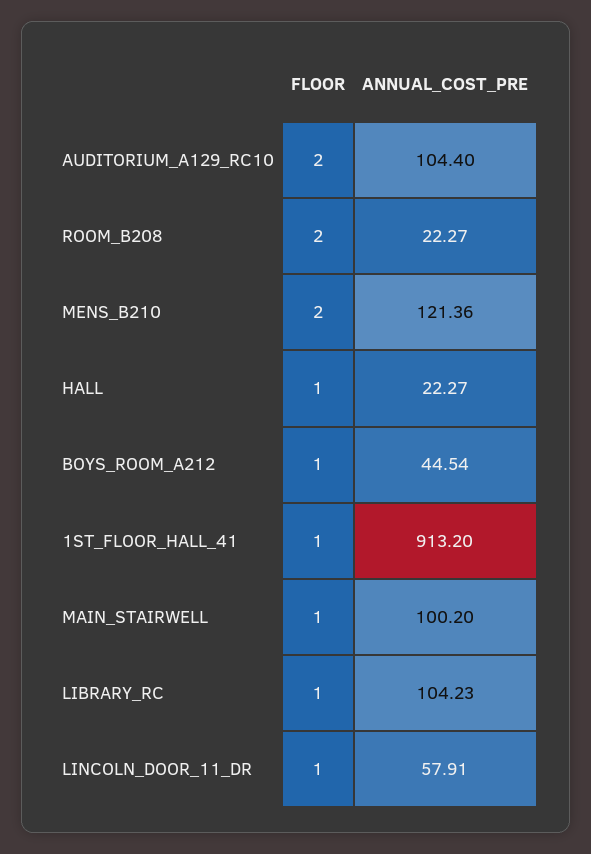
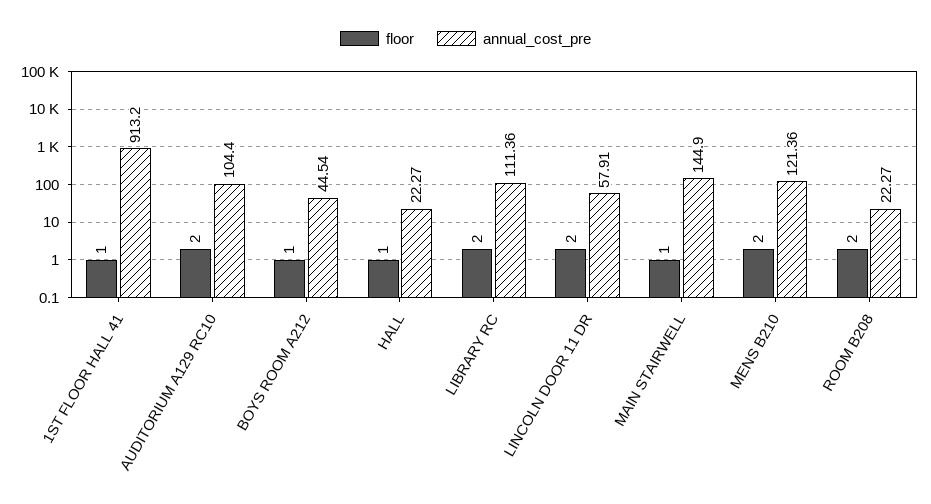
ANNUAL_COST_PRE, MAIN_STAIRWELL: 100.2 -> 144.9
FLOOR, LIBRARY_RC: 1 -> 2
ANNUAL_COST_PRE, LIBRARY_RC: 104.23 -> 111.36
FLOOR, LINCOLN_DOOR_11_DR: 1 -> 2

